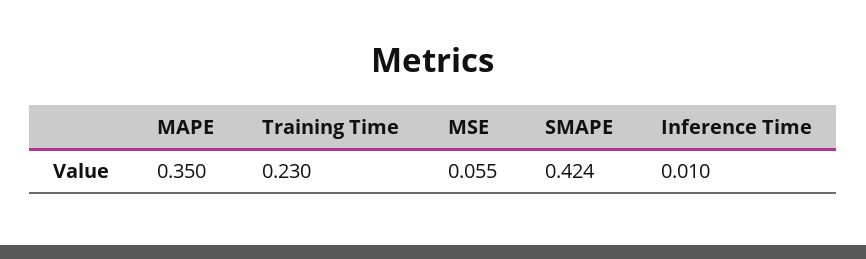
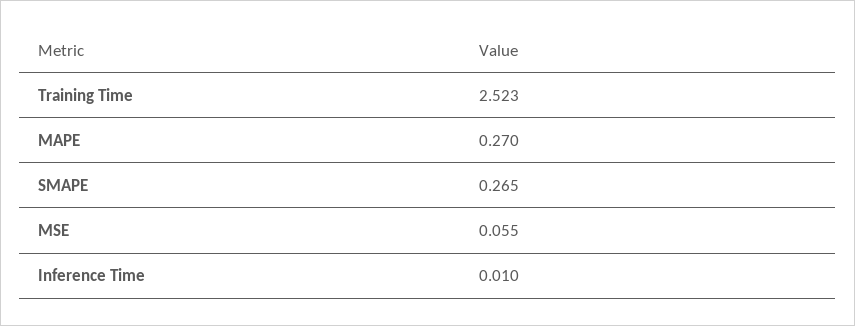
MAPE: 0.35 -> 0.27
Training Time: 0.23 -> 2.523
SMAPE: 0.424 -> 0.265

